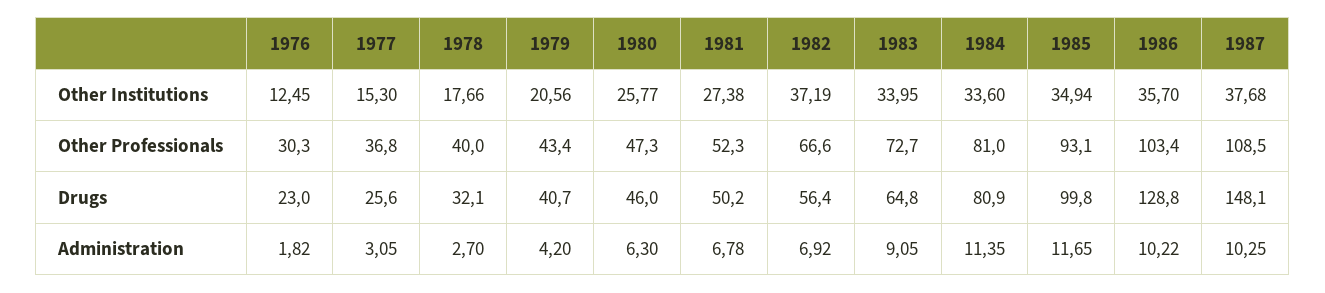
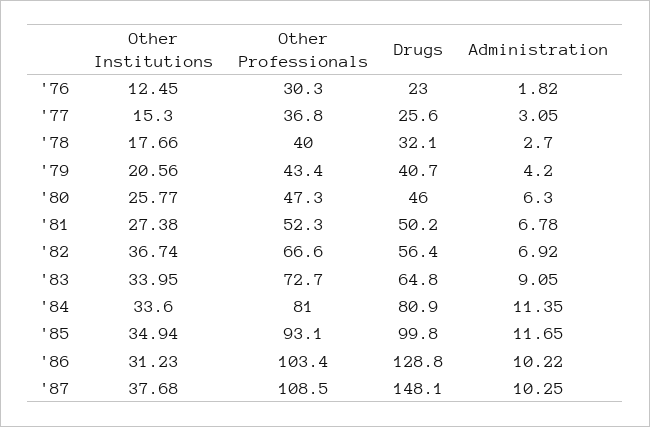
1982, Other Institutions: 37.19 -> 36.74
1986, Other Institutions: 35.7 -> 31.23

